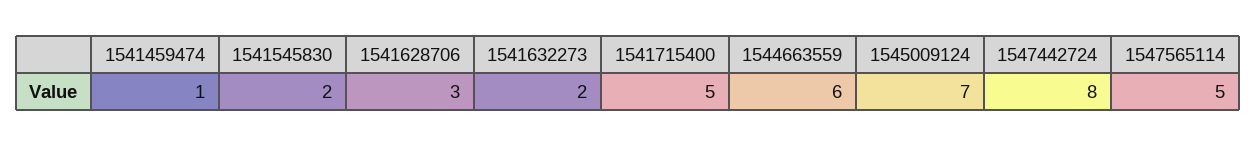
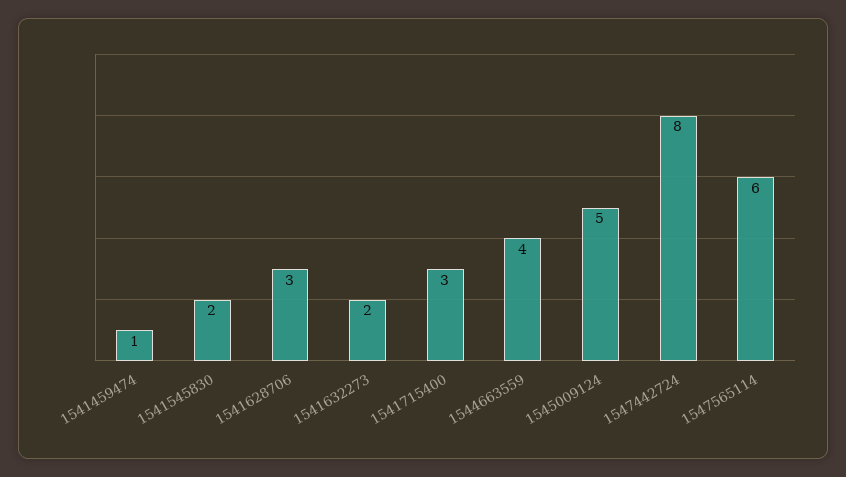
1541715400: 5 -> 3
1544663559: 6 -> 4
1545009124: 7 -> 5
1547565114: 5 -> 6

